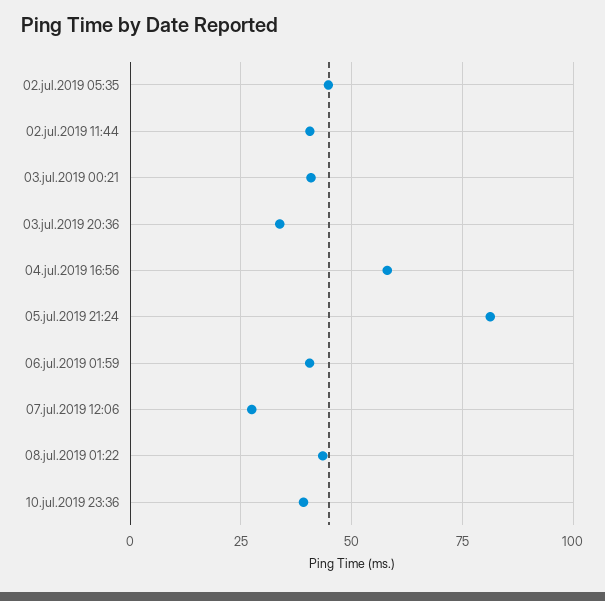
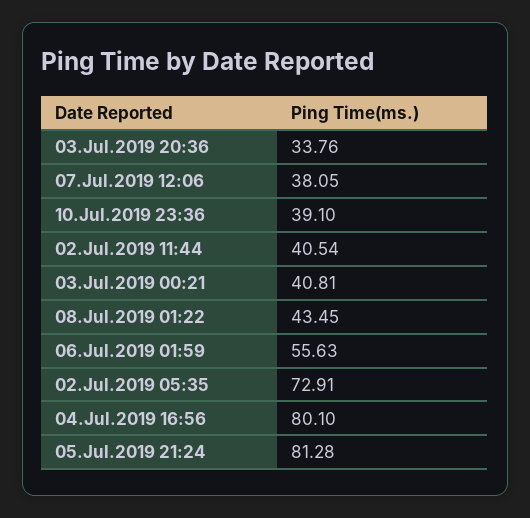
02.jul.2019 05:35: 45 -> 72.91
04.jul.2019 16:56: 57.5 -> 80.1
06.jul.2019 01:59: 40 -> 55.63
07.jul.2019 12:06: 27.5 -> 38.05

